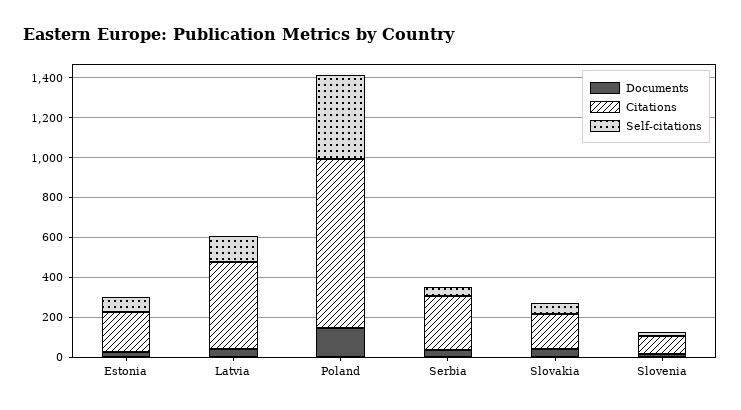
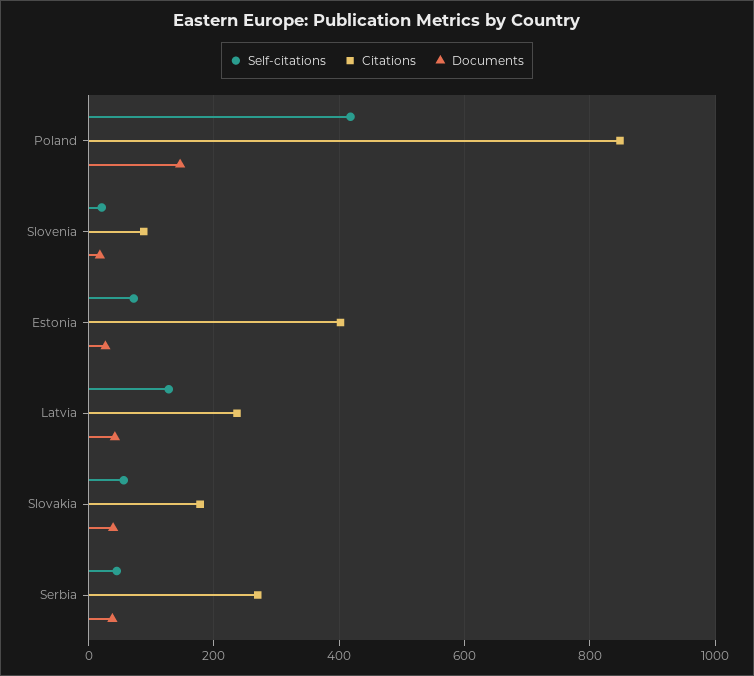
Citations, Estonia: 200 -> 400
Citations, Latvia: 450 -> 240

